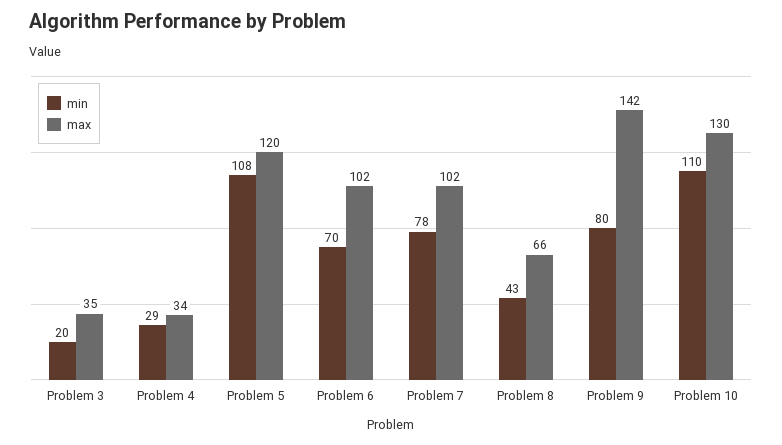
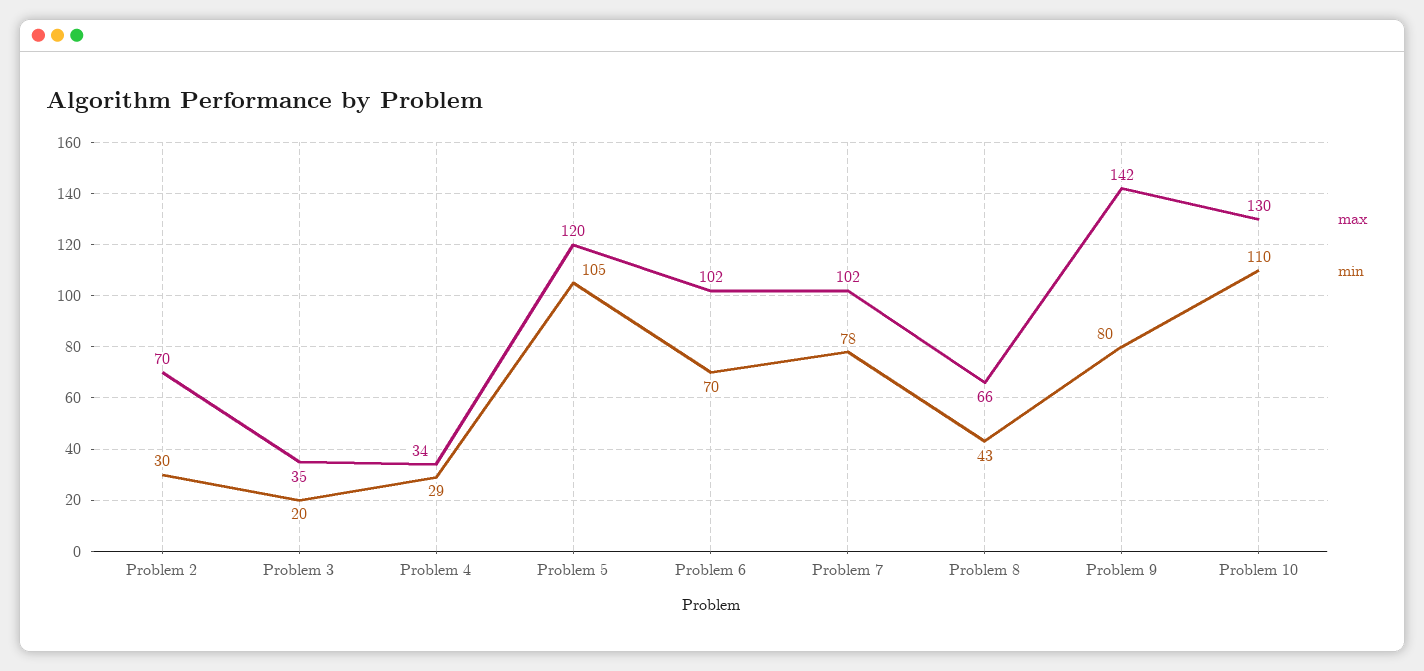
min, Problem 5: 108 -> 105
max, Problem 2: none -> 70
min, Problem 2: none -> 30

